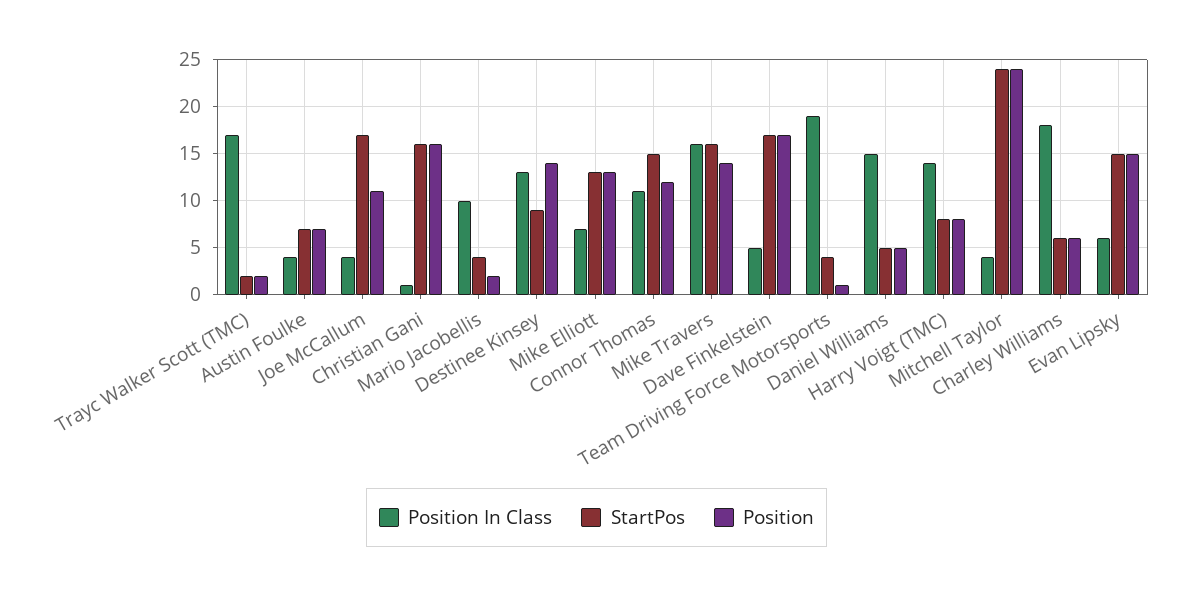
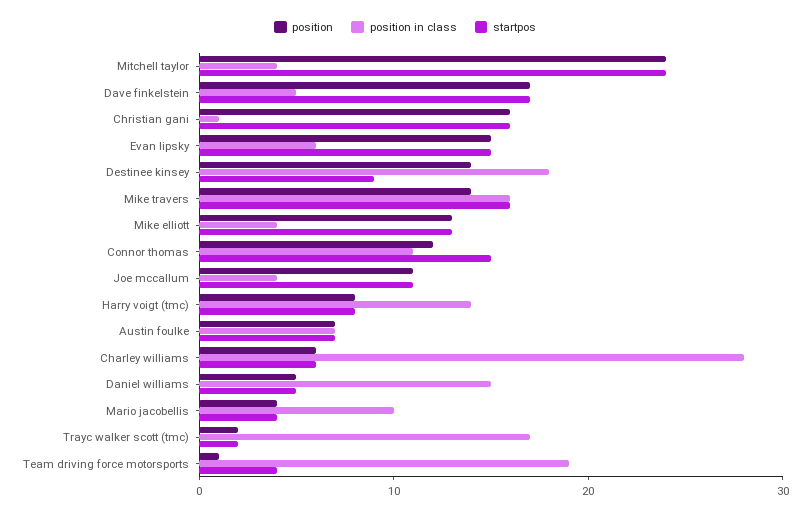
Position In Class, Austin Foulke: 4 -> 7
StartPos, Joe McCallum: 17 -> 11
Position, Mario Jacobellis: 2 -> 4
Position In Class, Destinee Kinsey: 13 -> 18
Position In Class, Mike Elliott: 7 -> 4
Position In Class, Charley Williams: 18 -> 28

